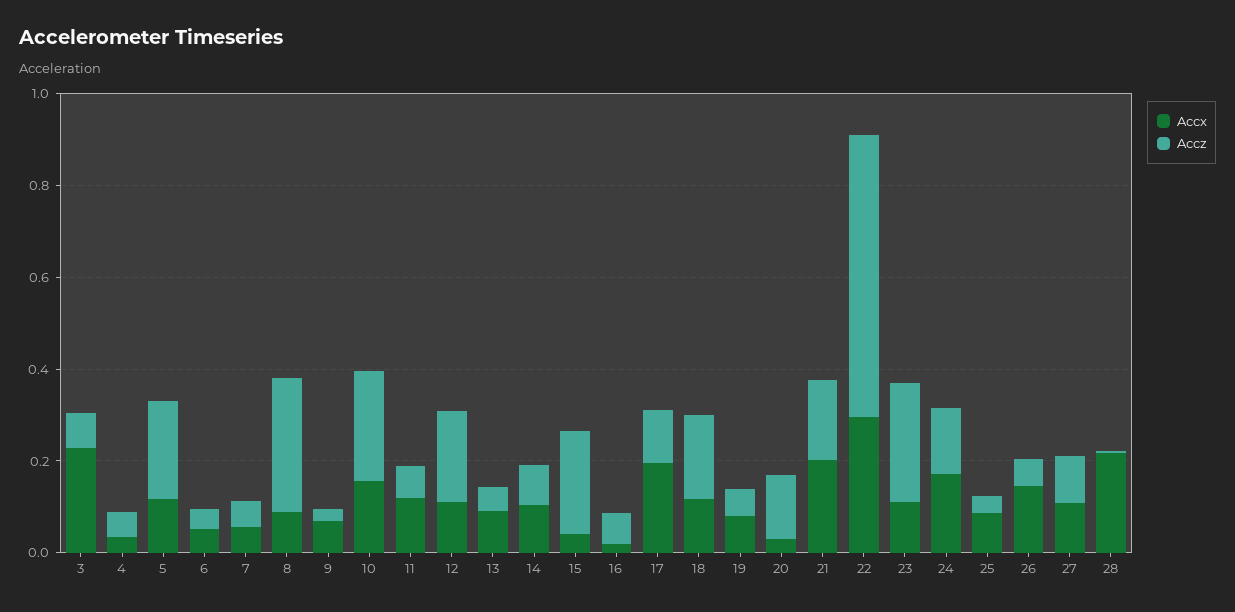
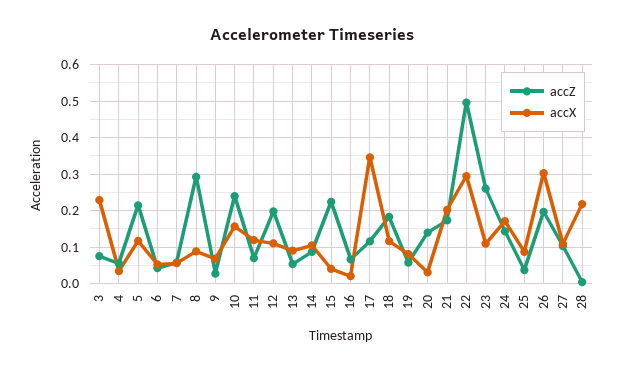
Accx, 17: 0.2 -> 0.34
Accz, 22: 0.6 -> 0.5
Accx, 26: 0.15 -> 0.3
Accz, 26: 0.05 -> 0.2

